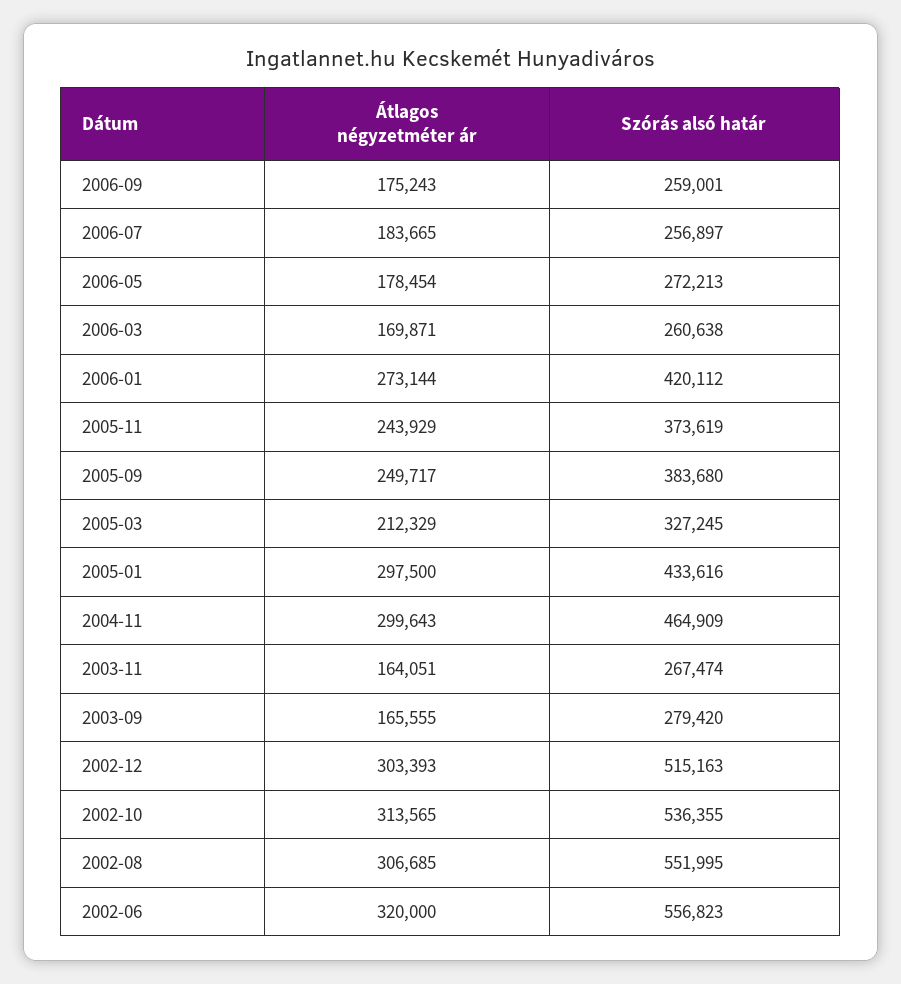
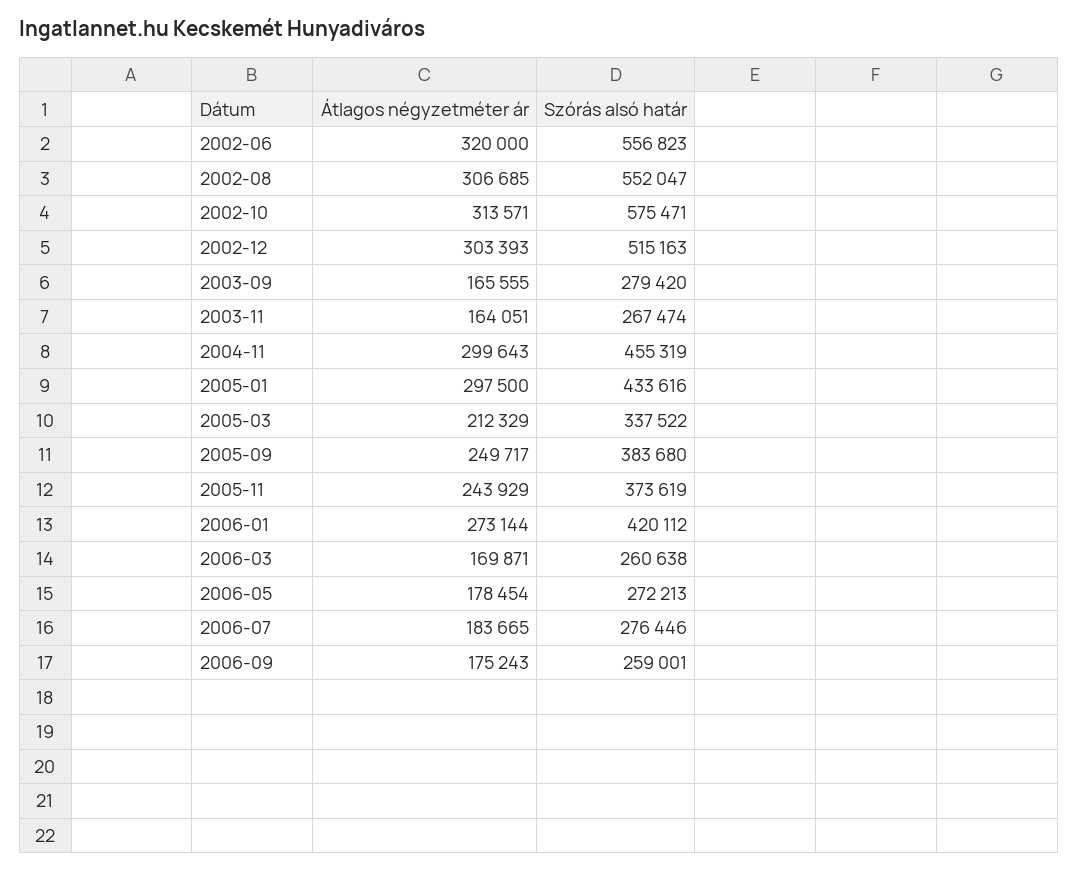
Szórás alsó határ, 2006-07: 256897 -> 276446
Szórás alsó határ, 2005-03: 327245 -> 337522
Szórás alsó határ, 2004-11: 464909 -> 455319
Átlagos négyzetméter ár, 2002-10: 313565 -> 313571
Szórás alsó határ, 2002-10: 536355 -> 575471
Szórás alsó határ, 2002-08: 551995 -> 552047

